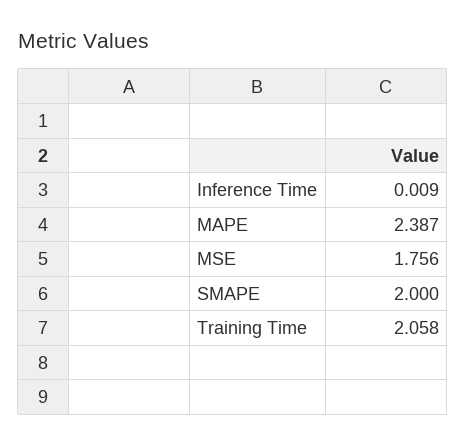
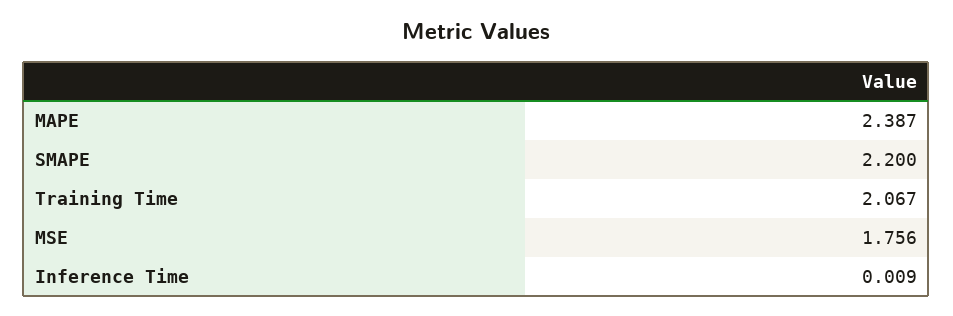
SMAPE: 2 -> 2.2
Training Time: 2.058 -> 2.067

